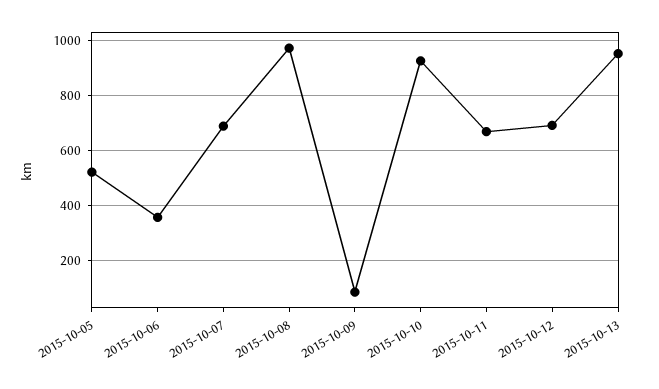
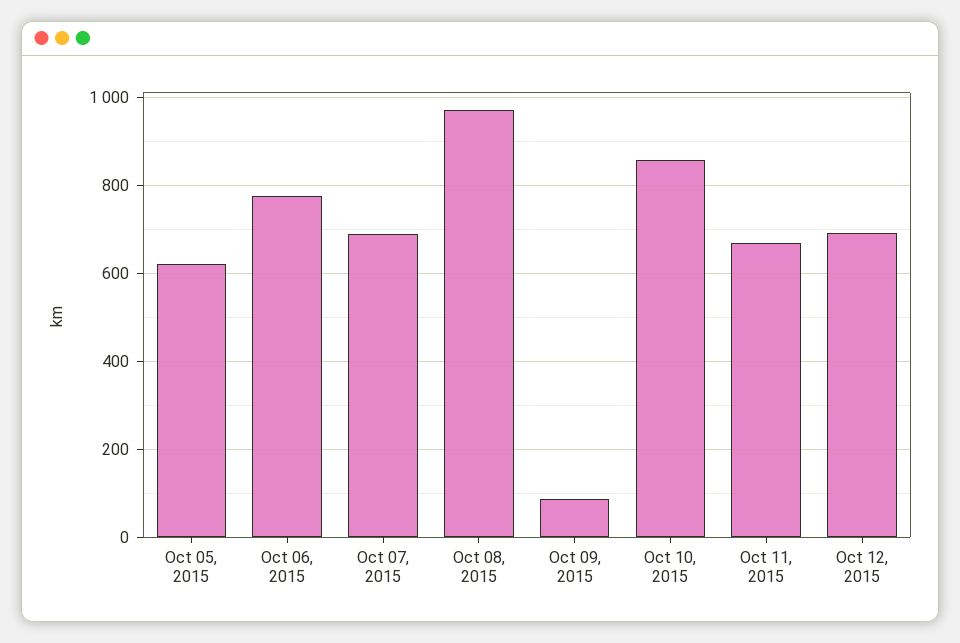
2015-10-05: 525 -> 620
2015-10-06: 350 -> 780
2015-10-10: 925 -> 860
2015-10-13: 950 -> none

